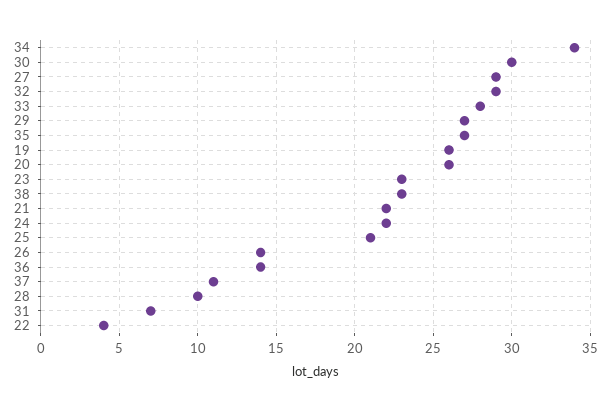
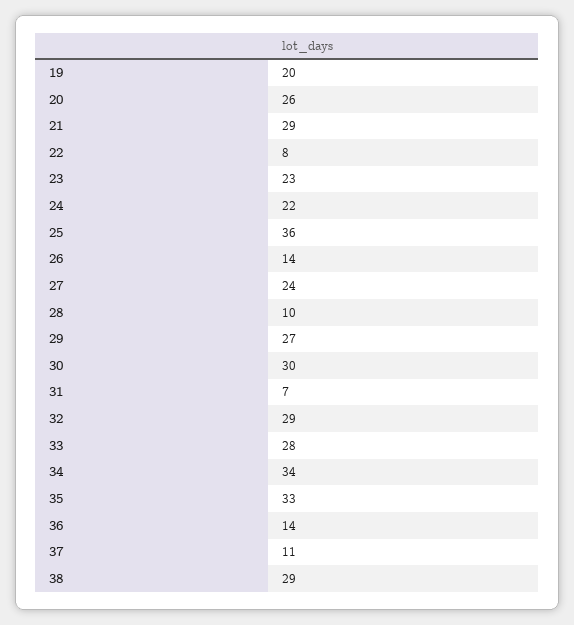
27: 29 -> 24
35: 27 -> 33
19: 26 -> 20
38: 23 -> 29
21: 22 -> 29
25: 21 -> 36
22: 4 -> 8

